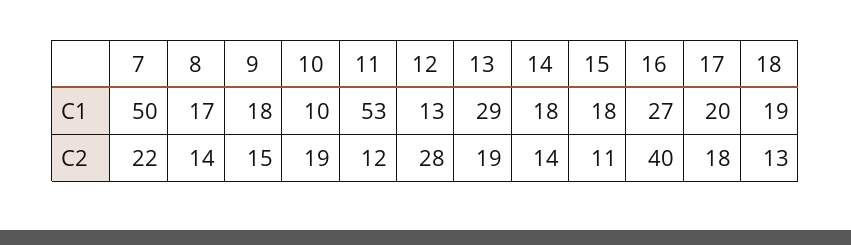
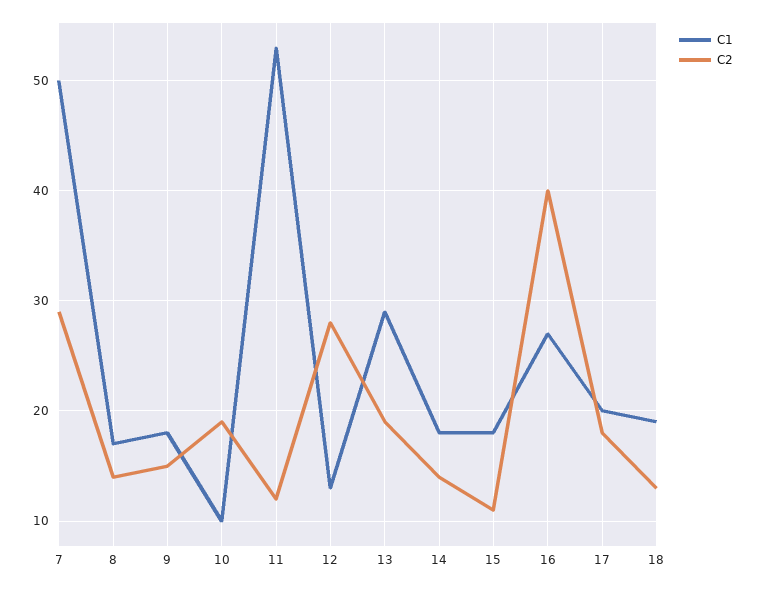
C2, 7: 22 -> 29

